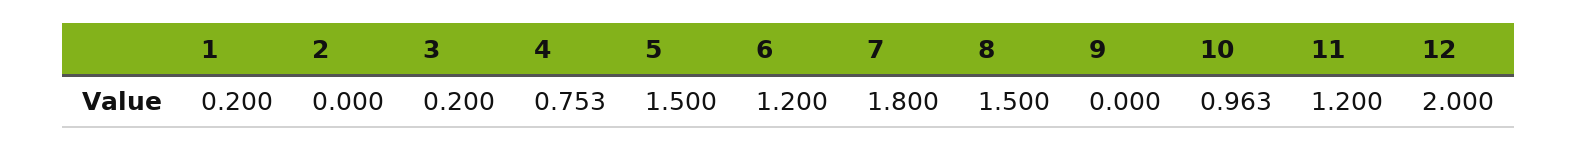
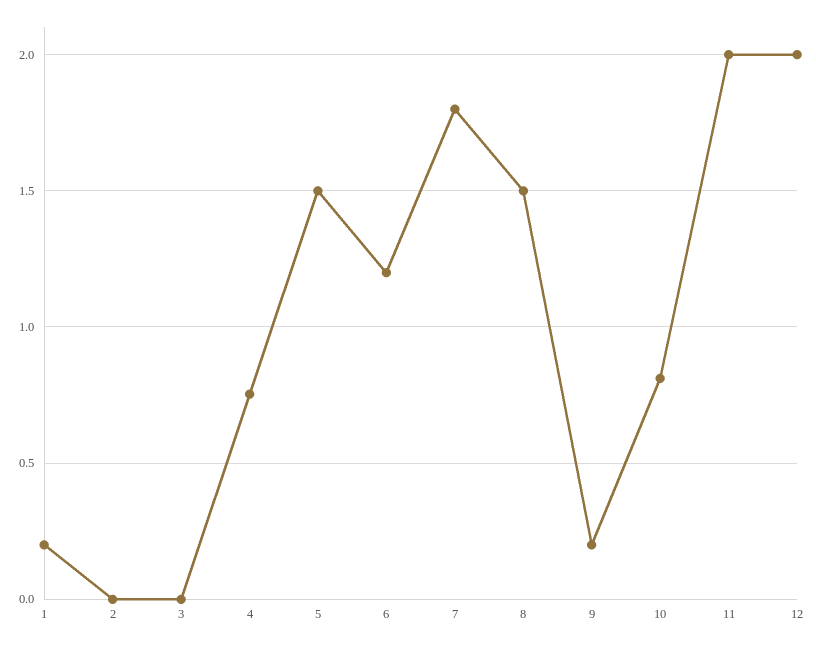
3: 0.2 -> 0
9: 0 -> 0.2
10: 0.963 -> 0.8
11: 1.2 -> 2

